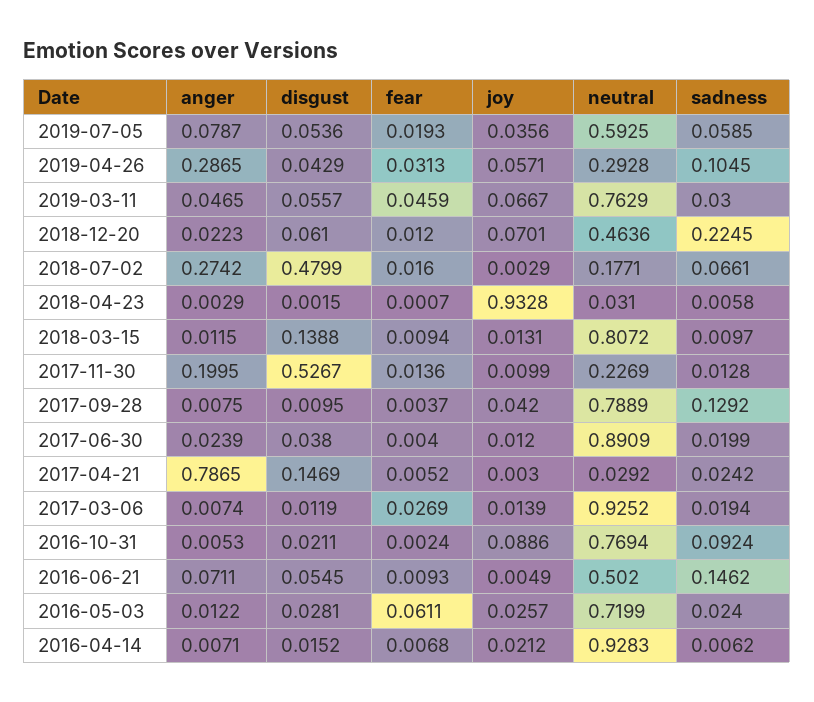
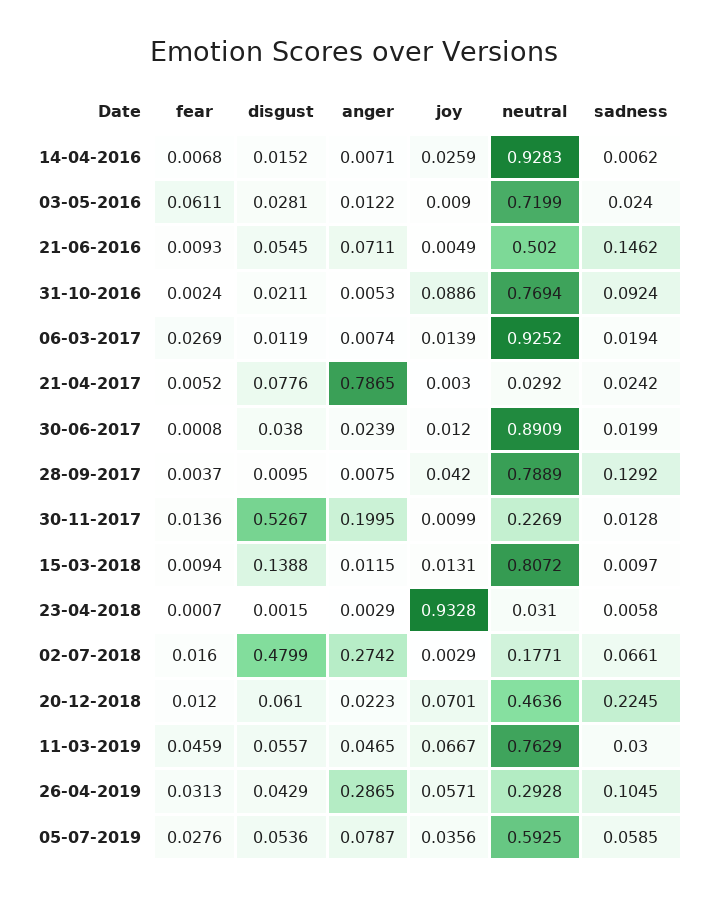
fear, 2019-07-05: 0.0193 -> 0.0276
fear, 2017-06-30: 0.004 -> 0.0008
disgust, 2017-04-21: 0.1469 -> 0.0776
joy, 2016-05-03: 0.0257 -> 0.009
joy, 2016-04-14: 0.0212 -> 0.0259

